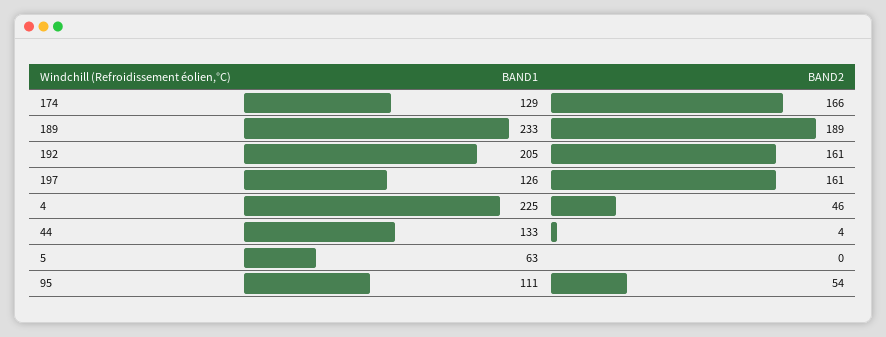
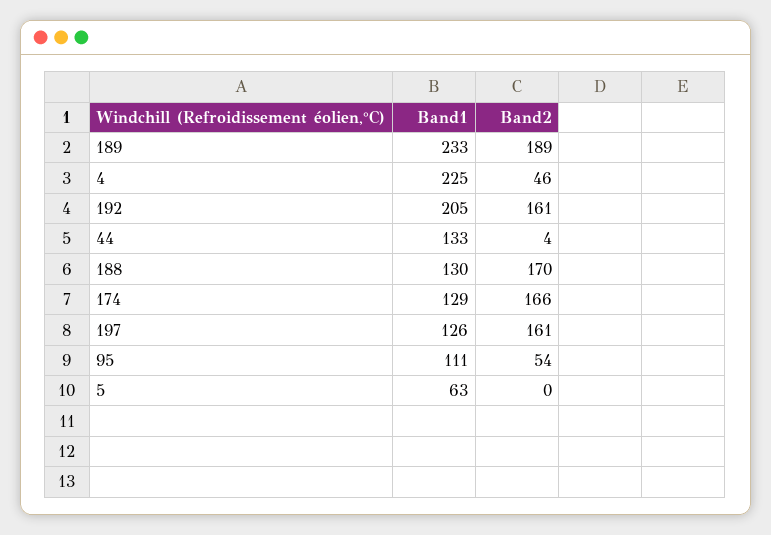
BAND1, 188: none -> 130
BAND2, 188: none -> 170

